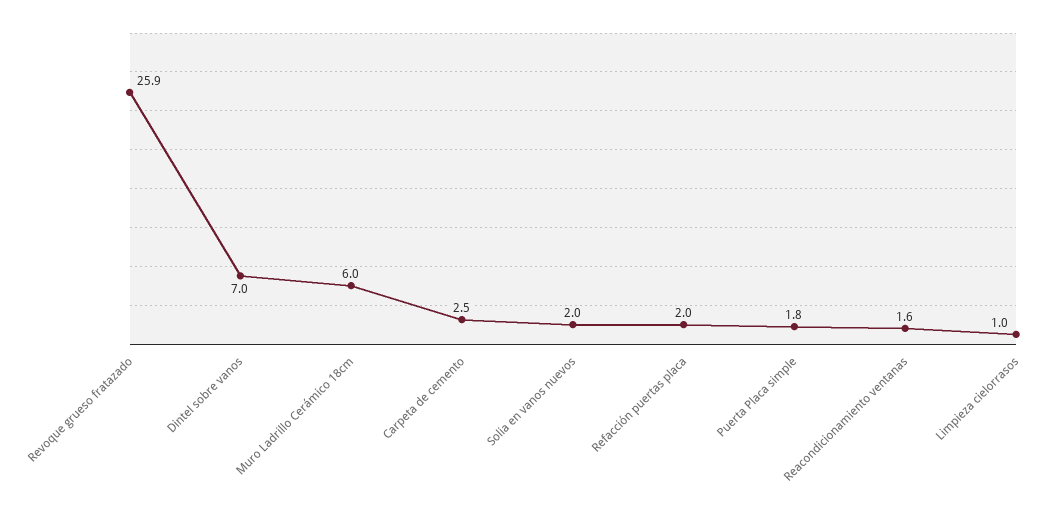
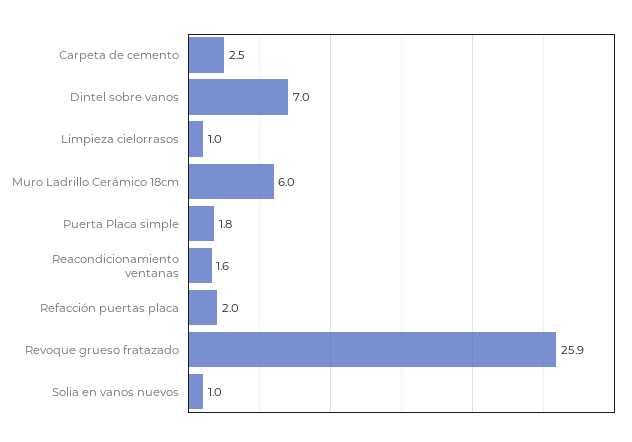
Solia en vanos nuevos: 2 -> 1

